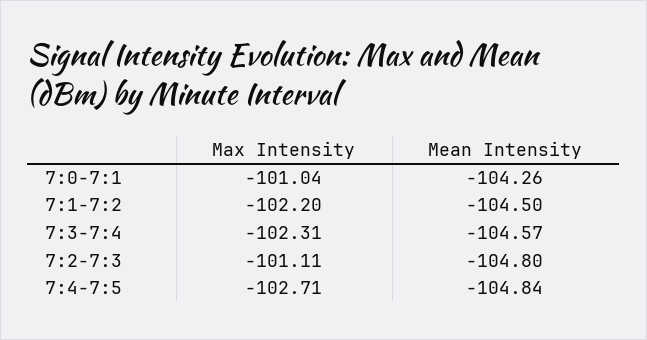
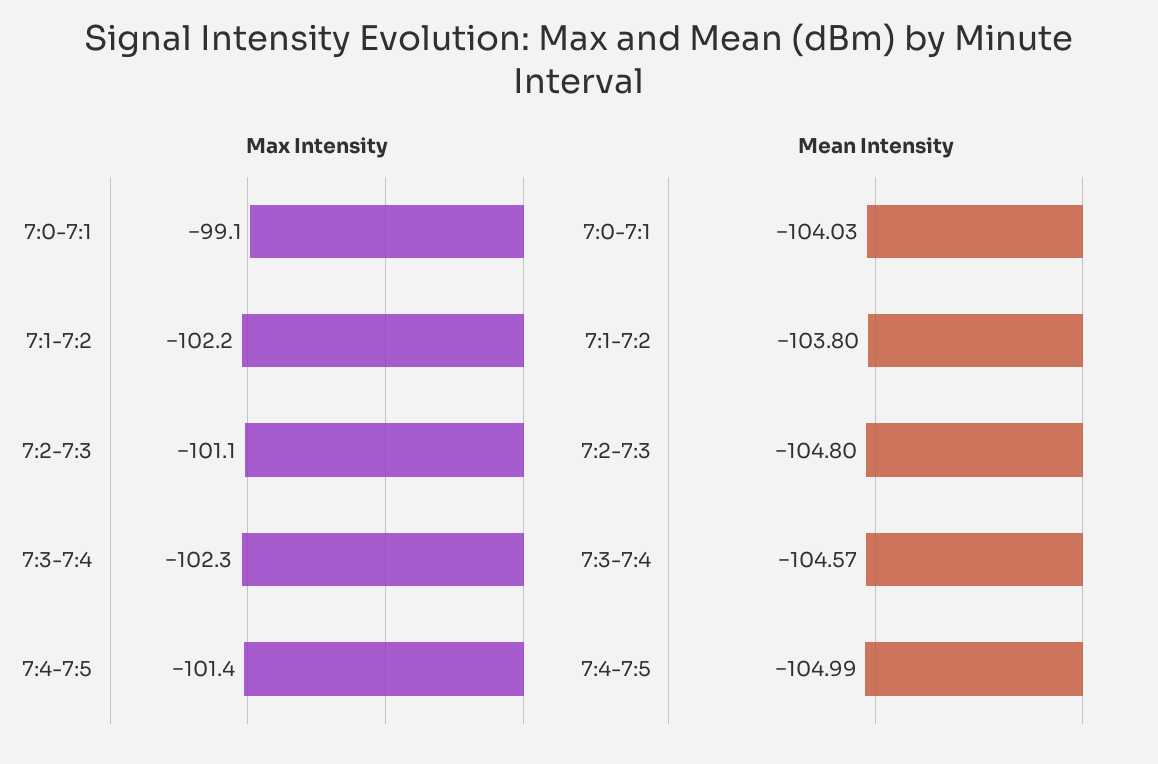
Max Intensity, 7:0-7:1: -101.04 -> -99.1
Mean Intensity, 7:0-7:1: -104.26 -> -104.03
Mean Intensity, 7:1-7:2: -104.5 -> -103.8
Max Intensity, 7:4-7:5: -102.71 -> -101.4
Mean Intensity, 7:4-7:5: -104.84 -> -104.99

